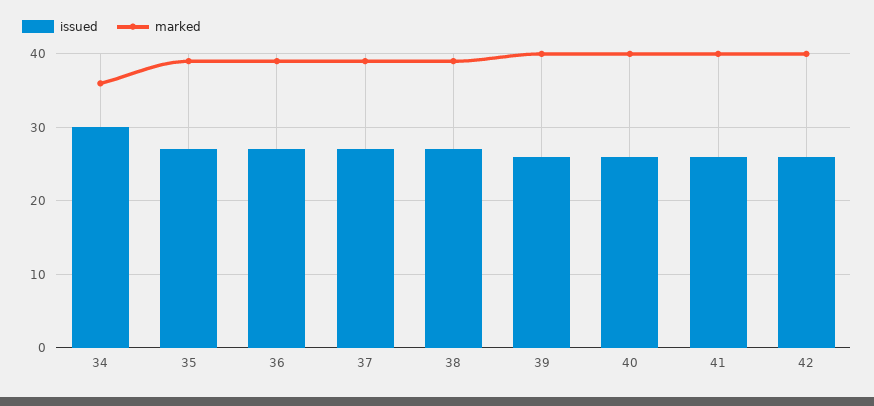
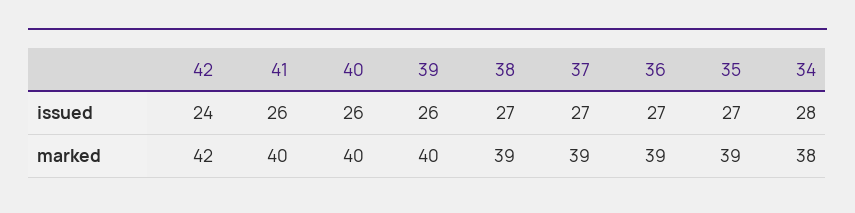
issued, 34: 30 -> 28
marked, 34: 36 -> 38
issued, 42: 26 -> 24
marked, 42: 40 -> 42

